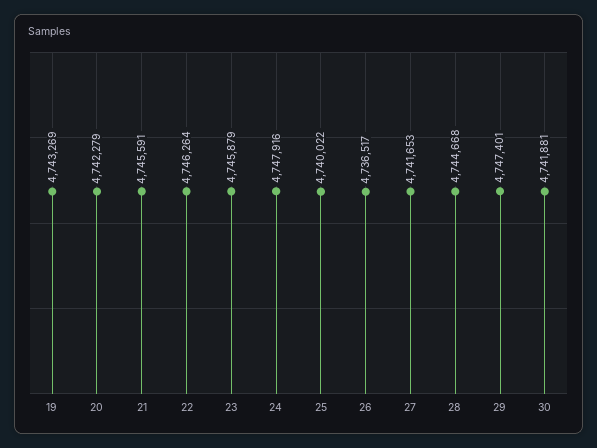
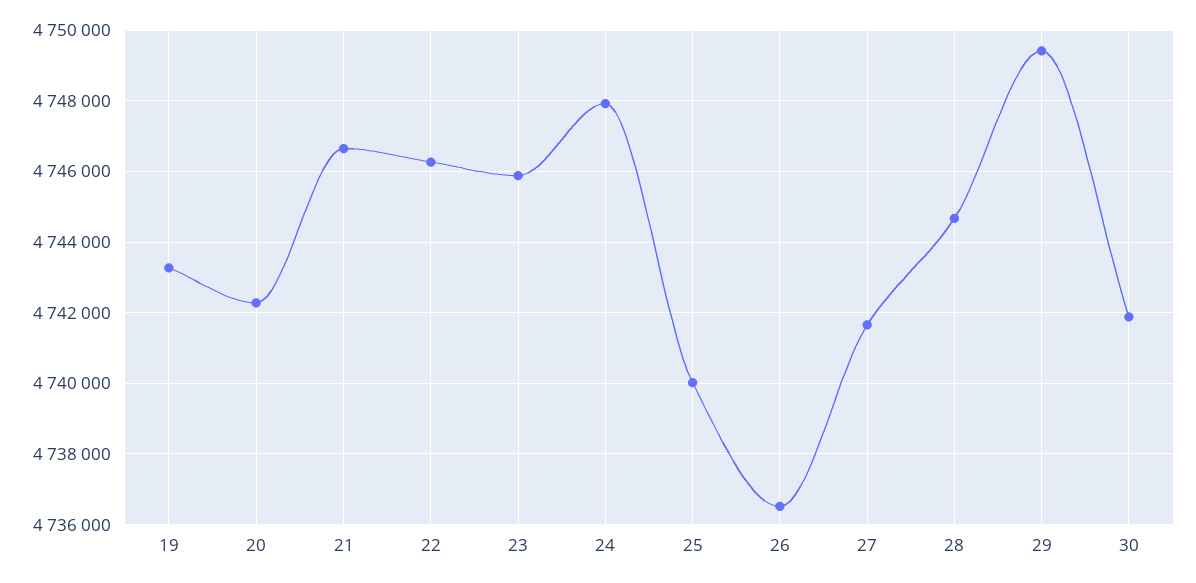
21: 4745591 -> 4746600
29: 4747401 -> 4749400

